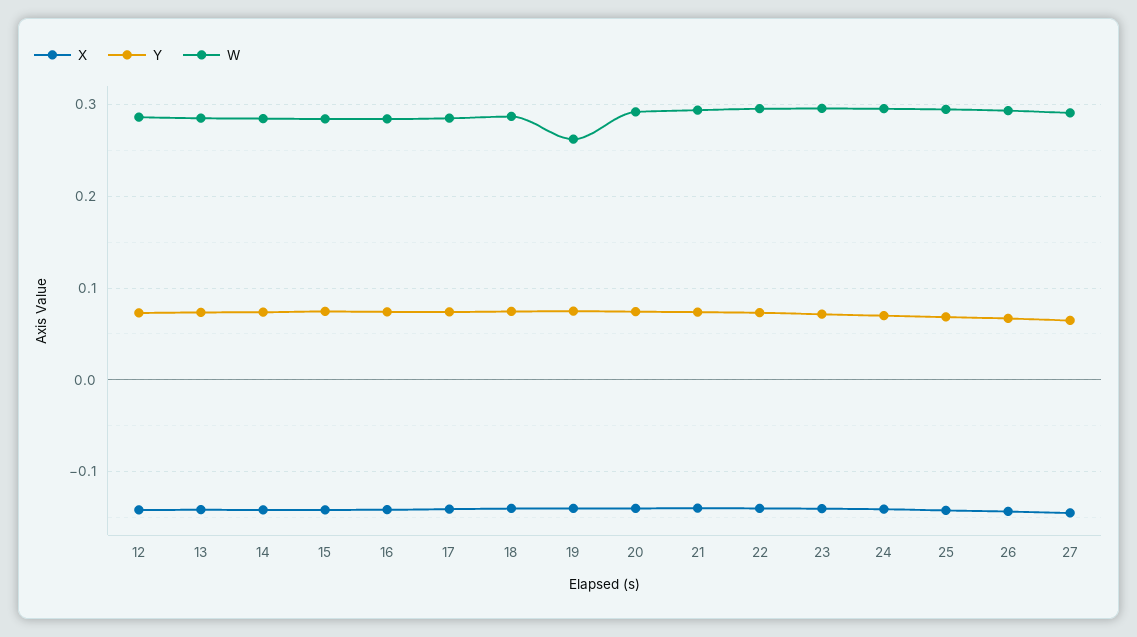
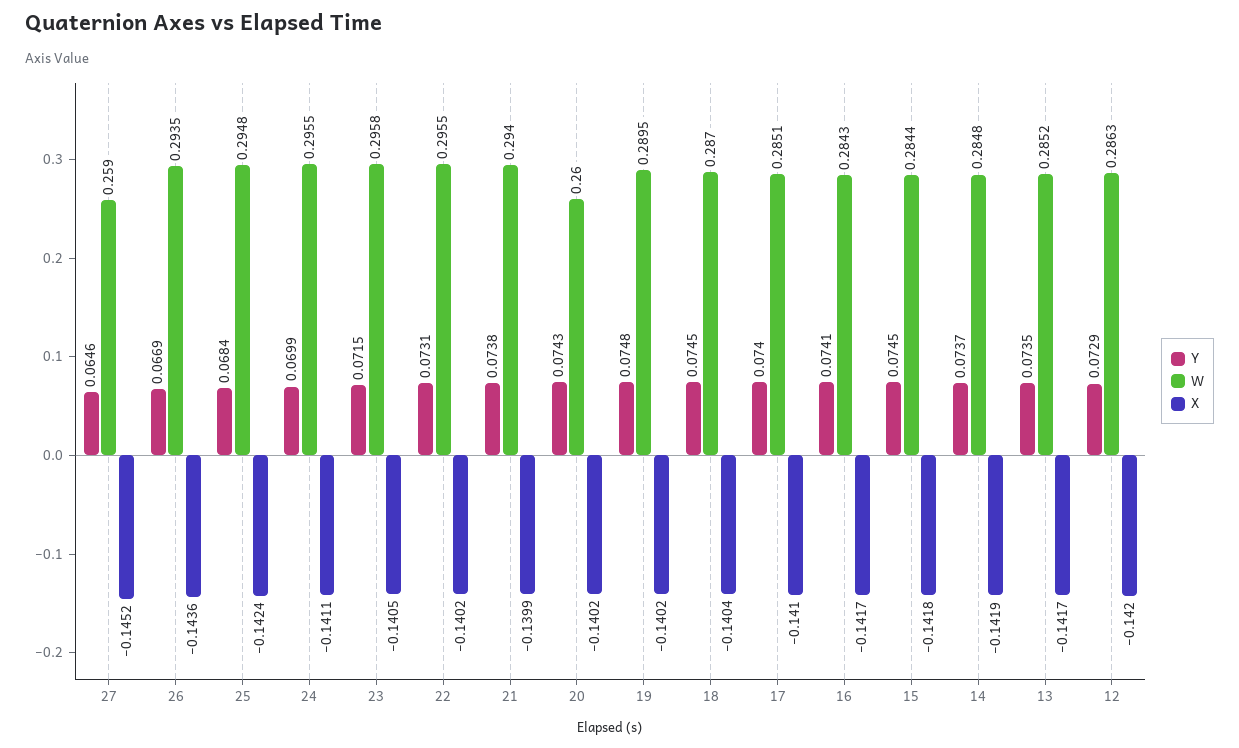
W, 19: 0.26 -> 0.2895
W, 20: 0.29 -> 0.26
W, 27: 0.29 -> 0.259

